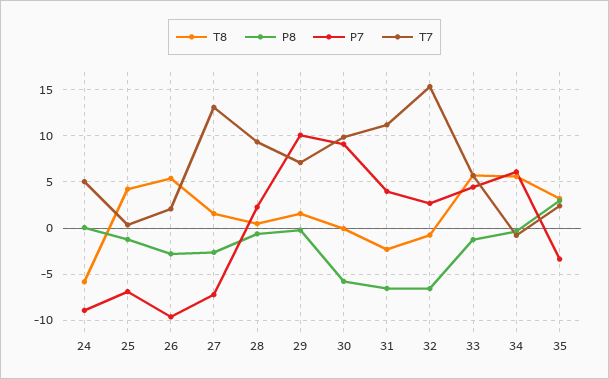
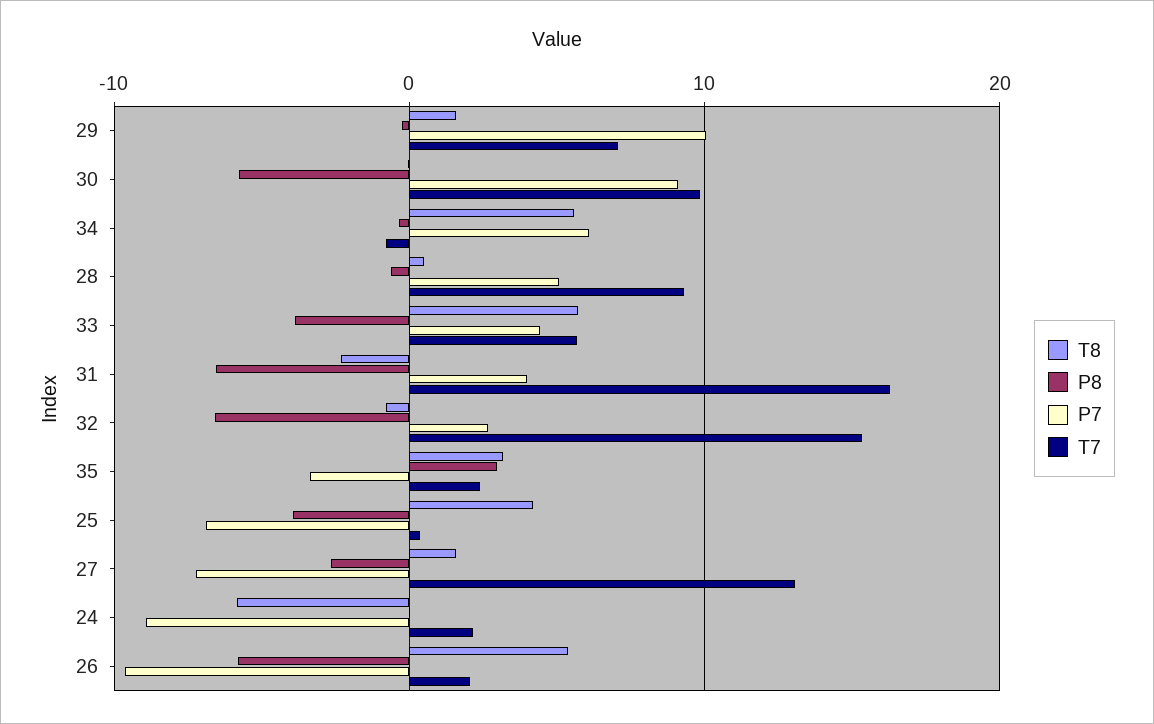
T7, 24: 5 -> 2
P8, 25: -1 -> -4
P8, 26: -3 -> -6
P7, 28: 2 -> 5
T7, 31: 11 -> 16
P8, 33: -1 -> -4

